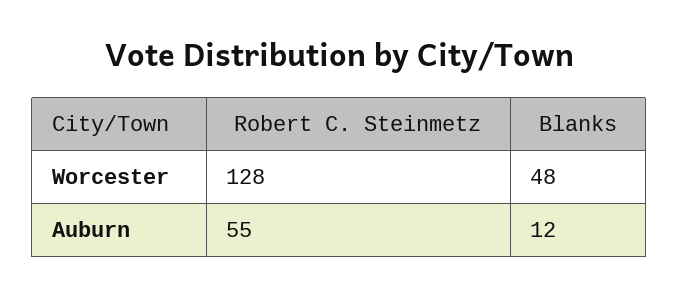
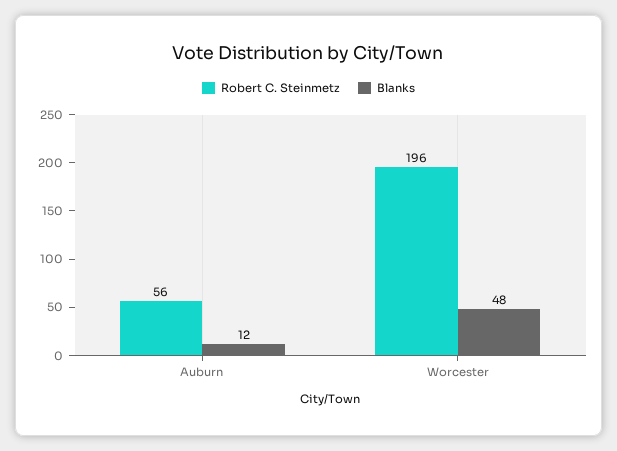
Robert C. Steinmetz, Worcester: 128 -> 196
Robert C. Steinmetz, Auburn: 55 -> 56

